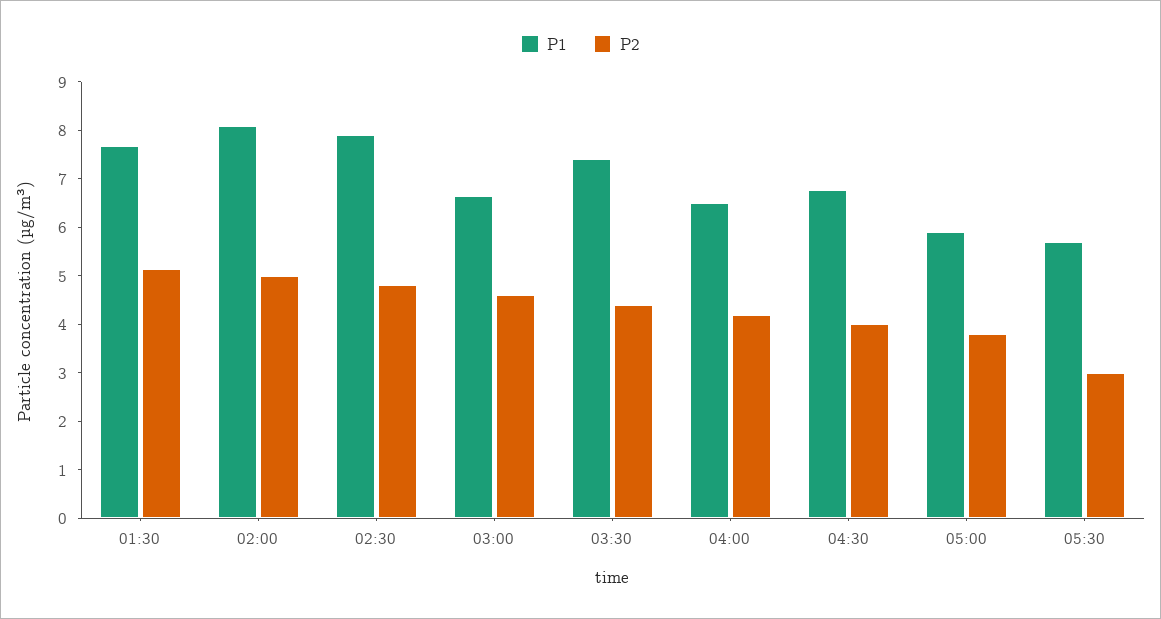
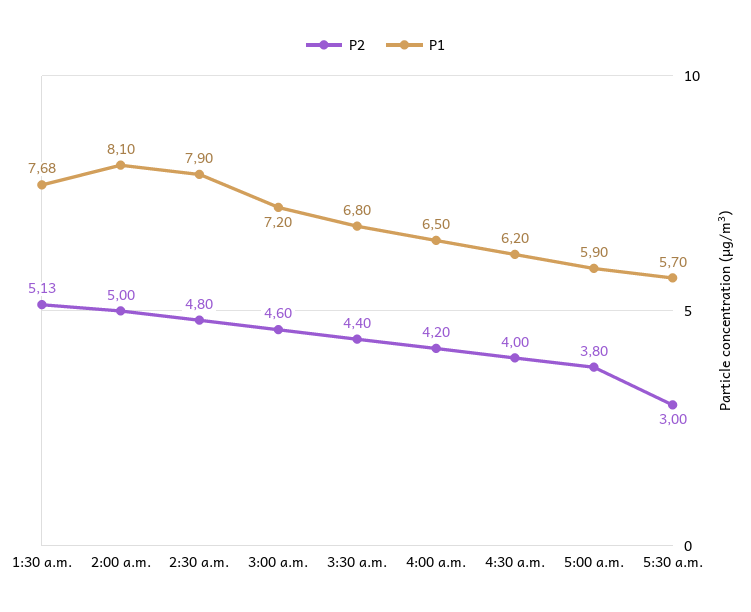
P1, 03:00: 6.6 -> 7.2
P1, 03:30: 7.4 -> 6.8
P1, 04:30: 6.8 -> 6.2

